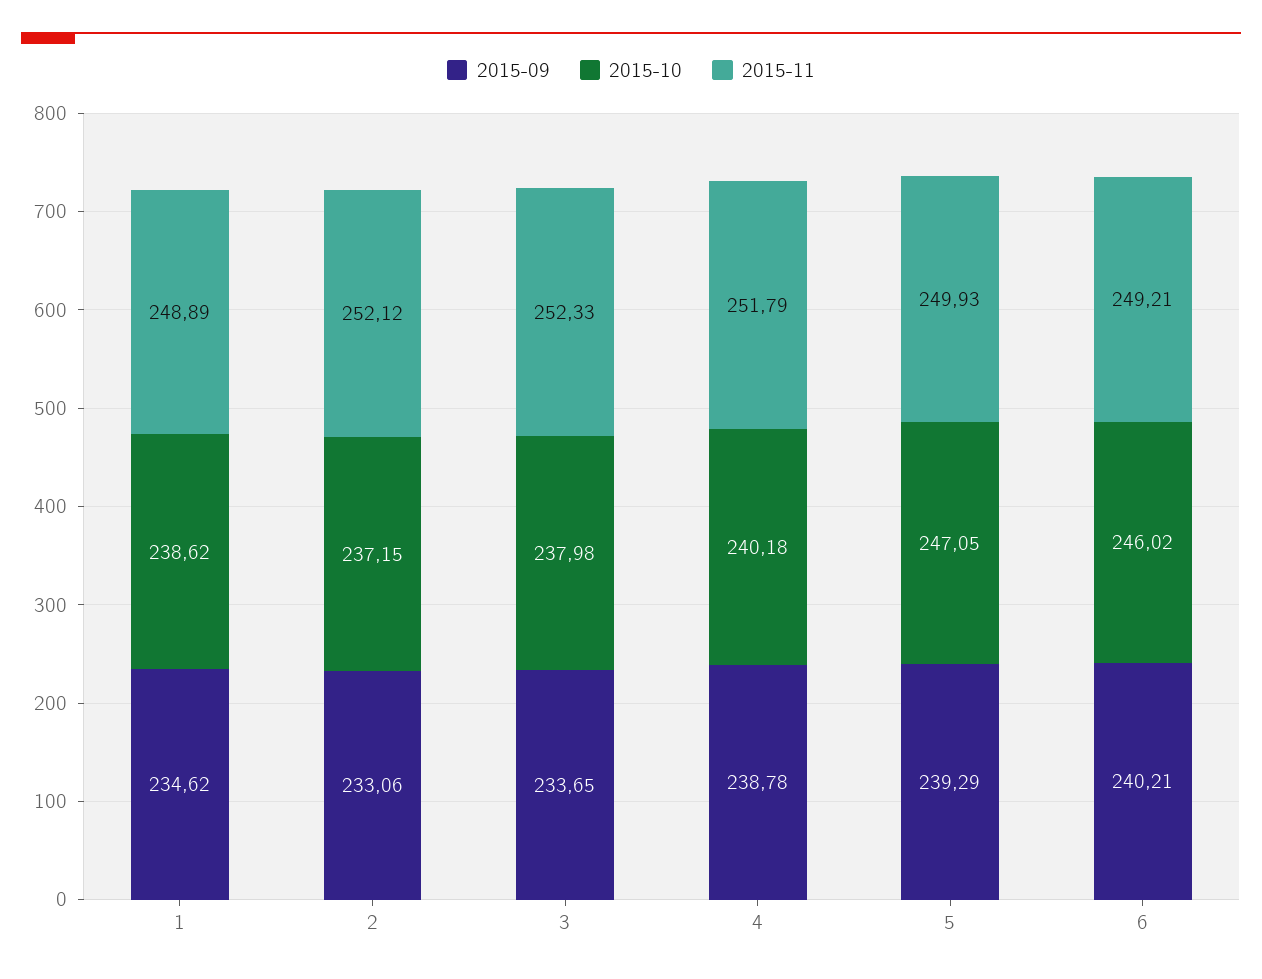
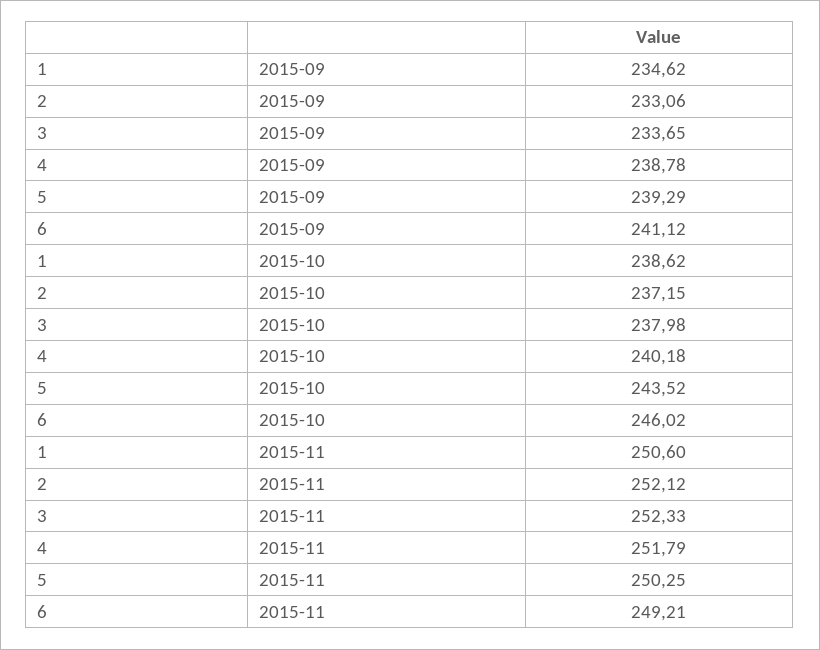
2015-11, 1: 248.89 -> 250.6
2015-10, 5: 247.05 -> 243.52
2015-11, 5: 249.93 -> 250.25
2015-09, 6: 240.21 -> 241.12

